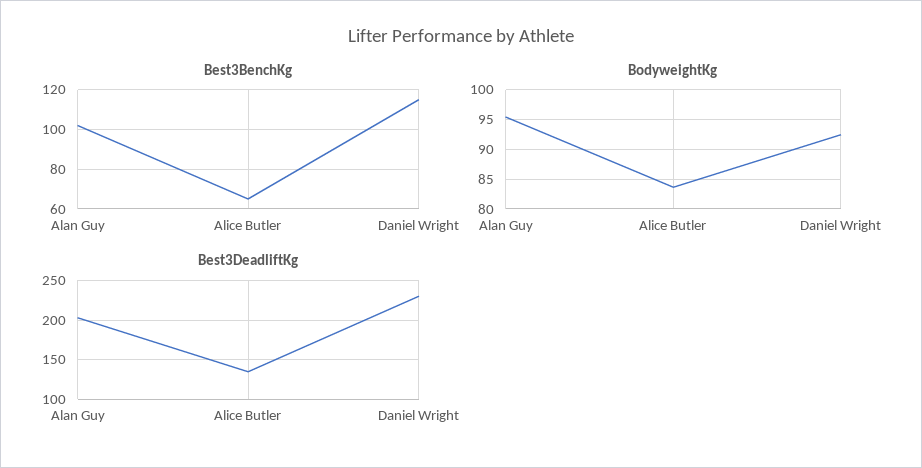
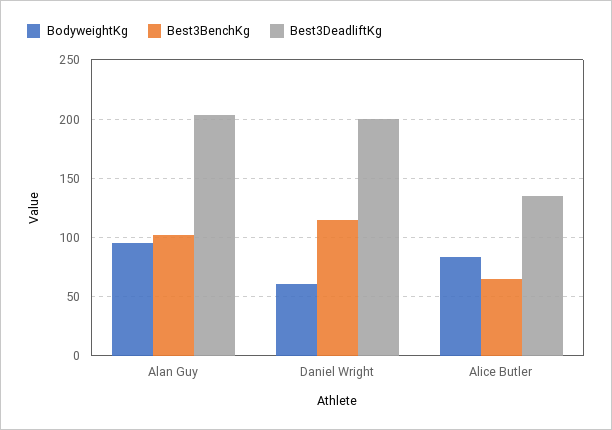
BodyweightKg, Daniel Wright: 92.5 -> 60
Best3DeadliftKg, Daniel Wright: 230 -> 200

